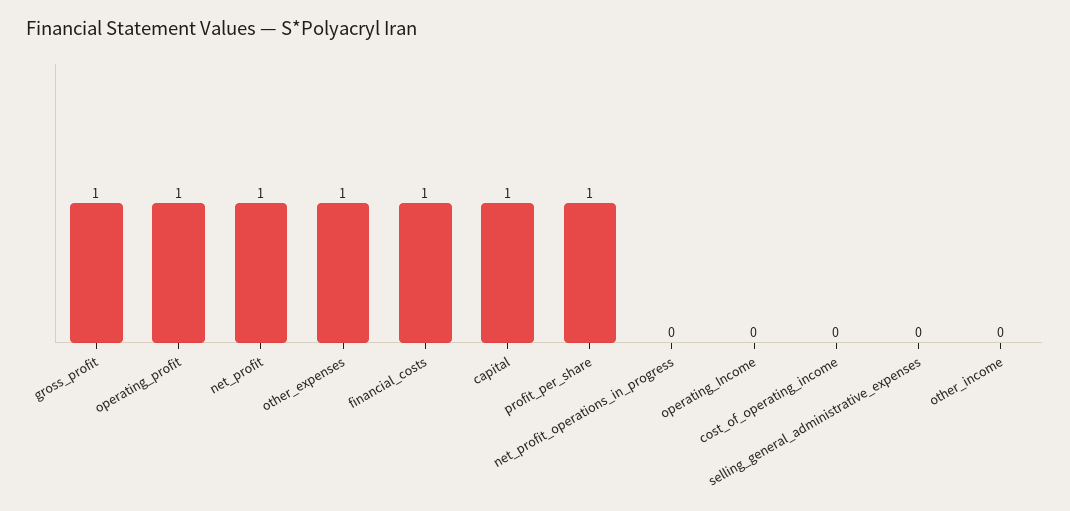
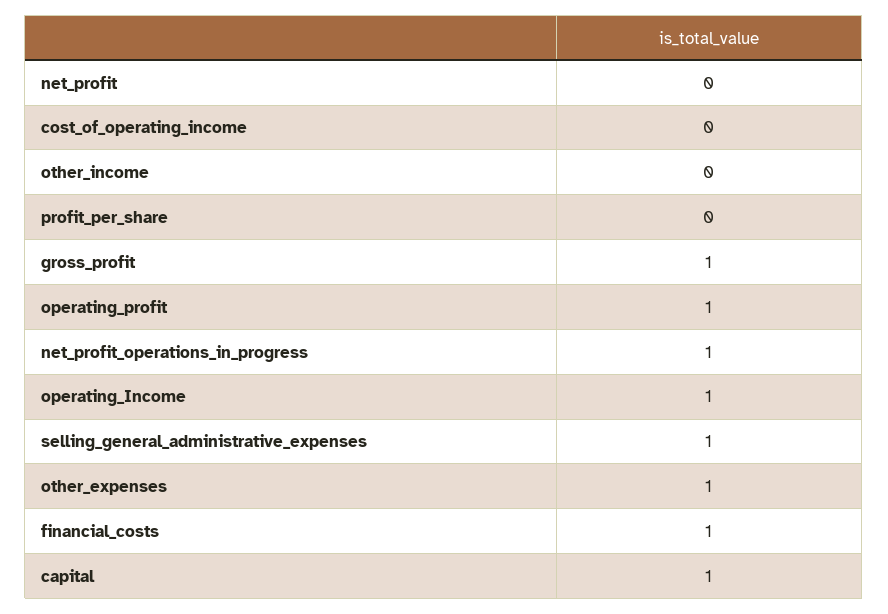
net_profit: 1 -> 0
profit_per_share: 1 -> 0
net_profit_operations_in_progress: 0 -> 1
operating_Income: 0 -> 1
selling_general_administrative_expenses: 0 -> 1

